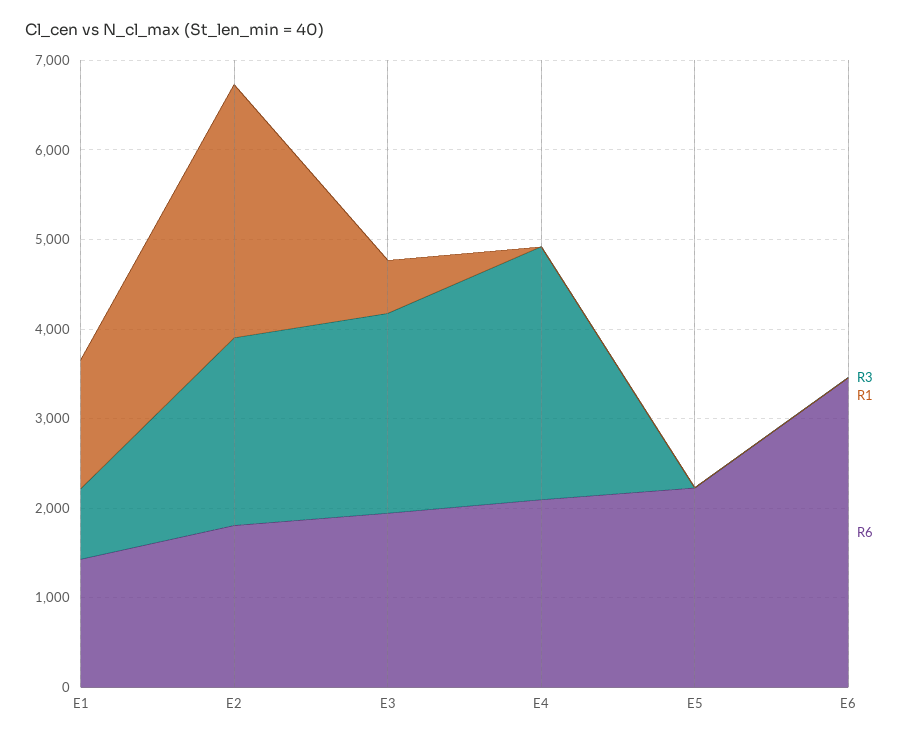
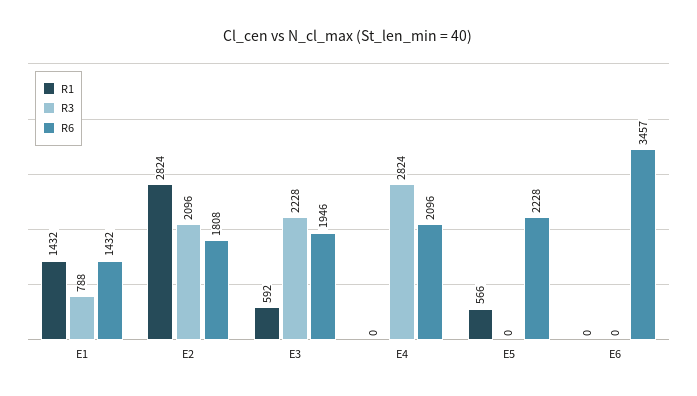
R1, E5: 0 -> 566

